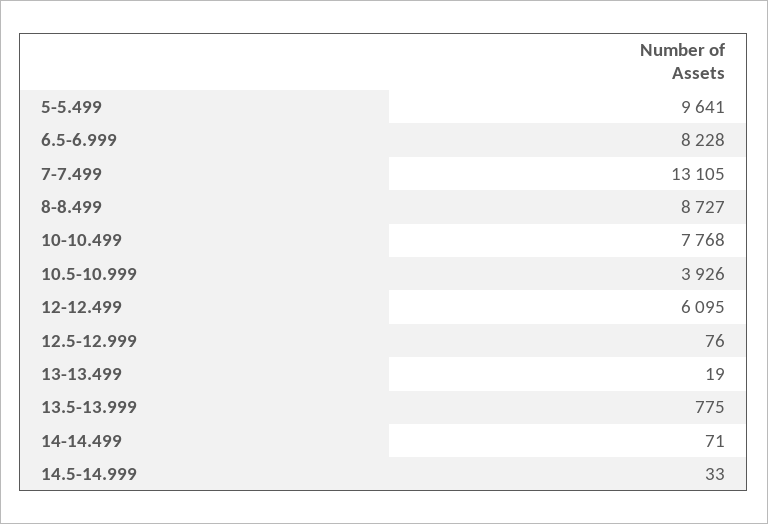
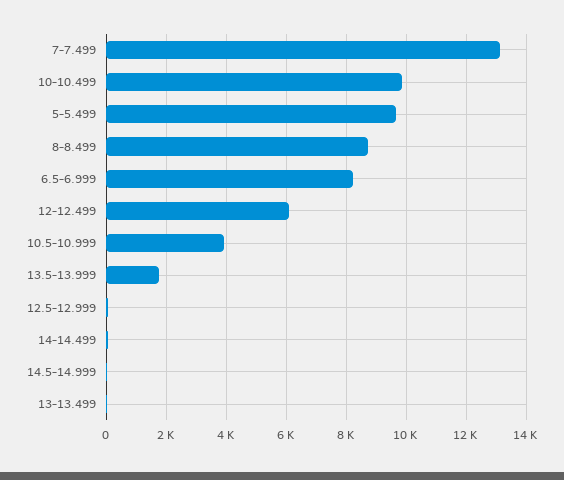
10-10.499: 7768 -> 9800
13.5-13.999: 775 -> 1800

